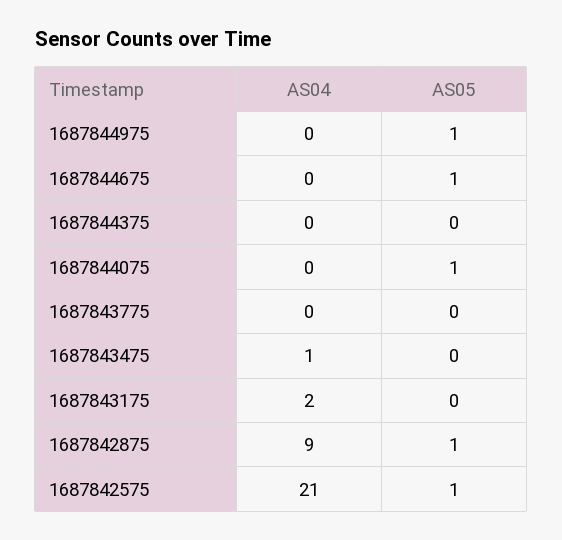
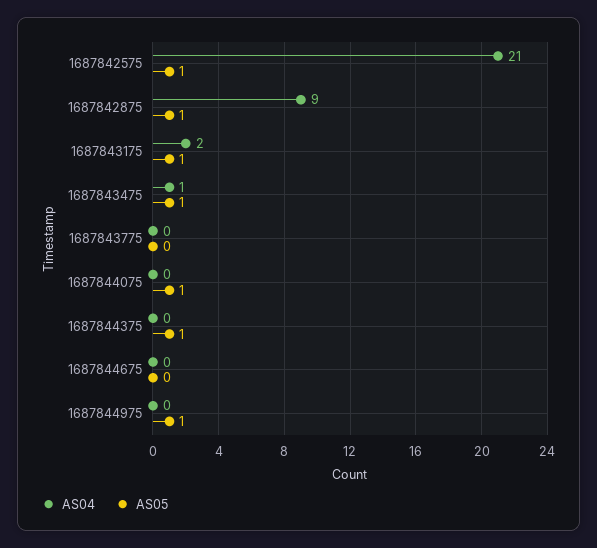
AS05, 1687844675: 1 -> 0
AS05, 1687844375: 0 -> 1
AS05, 1687843475: 0 -> 1
AS05, 1687843175: 0 -> 1

